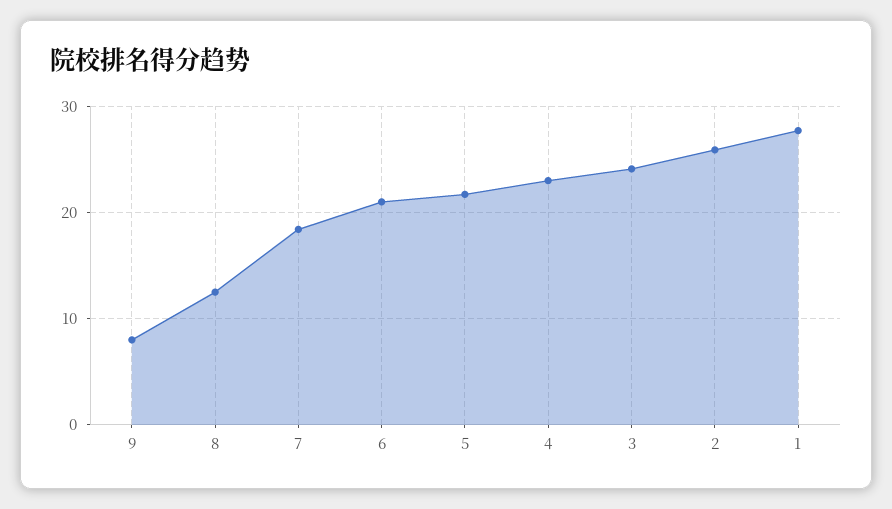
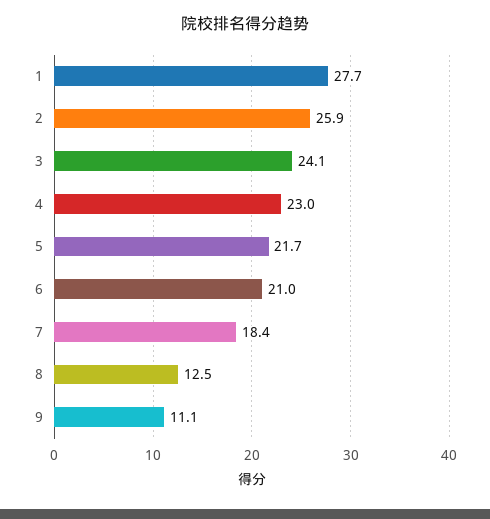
9: 8 -> 11.1

